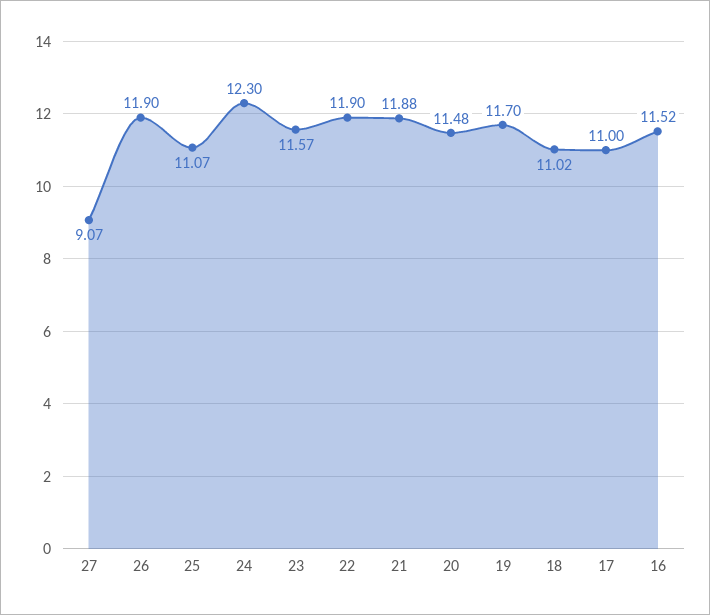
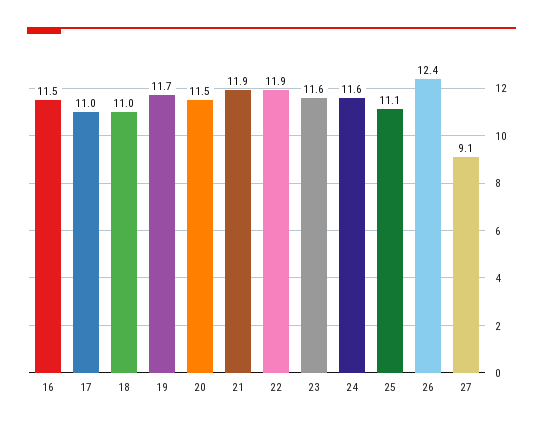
26: 11.9 -> 12.4
24: 12.3 -> 11.6

